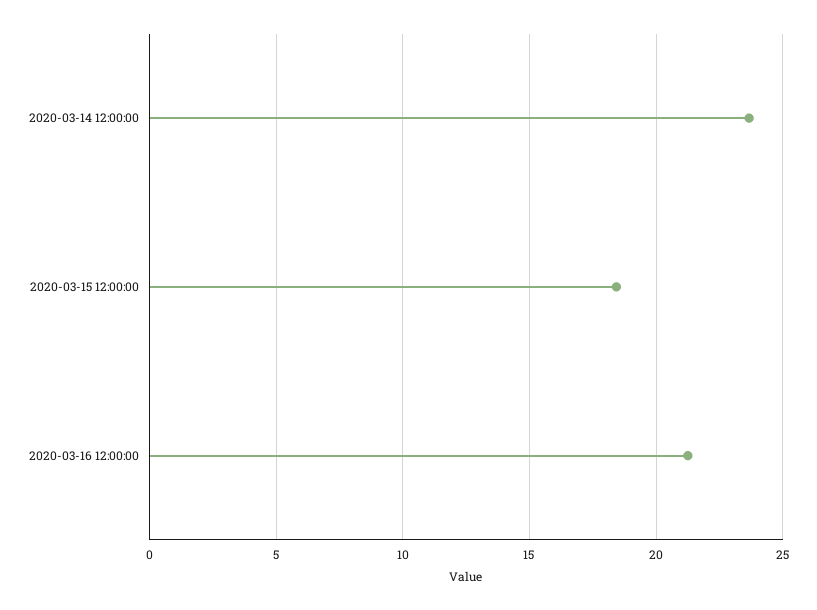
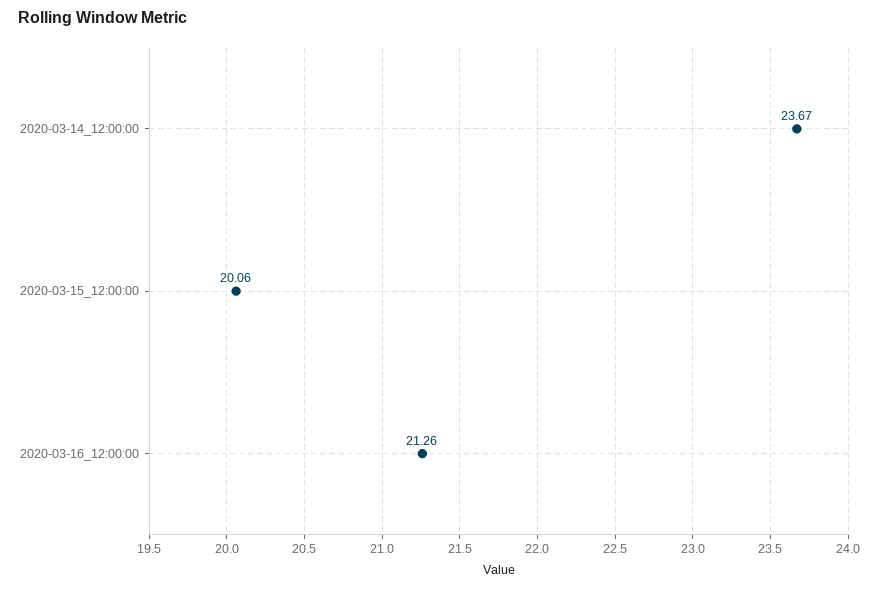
2020-03-15 12:00:00: 18.5 -> 20.06

